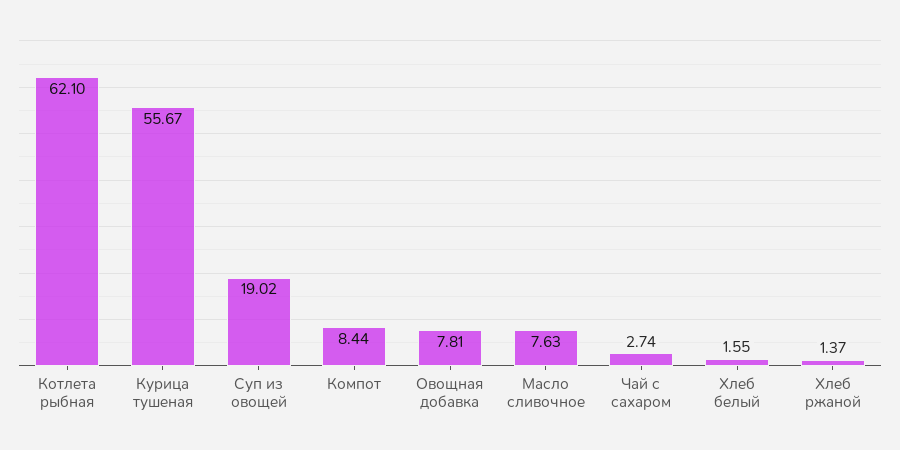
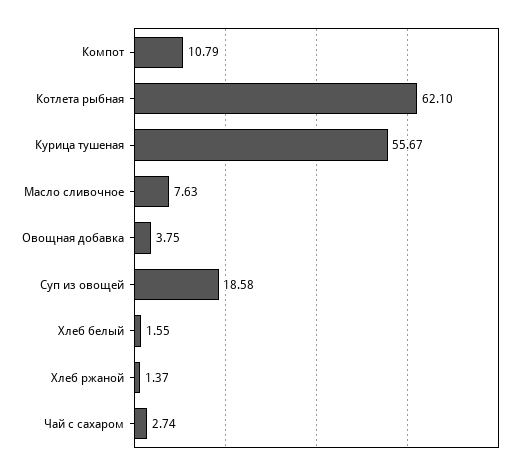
Суп из овощей: 19.02 -> 18.58
Компот: 8.44 -> 10.79
Овощная добавка: 7.81 -> 3.75

